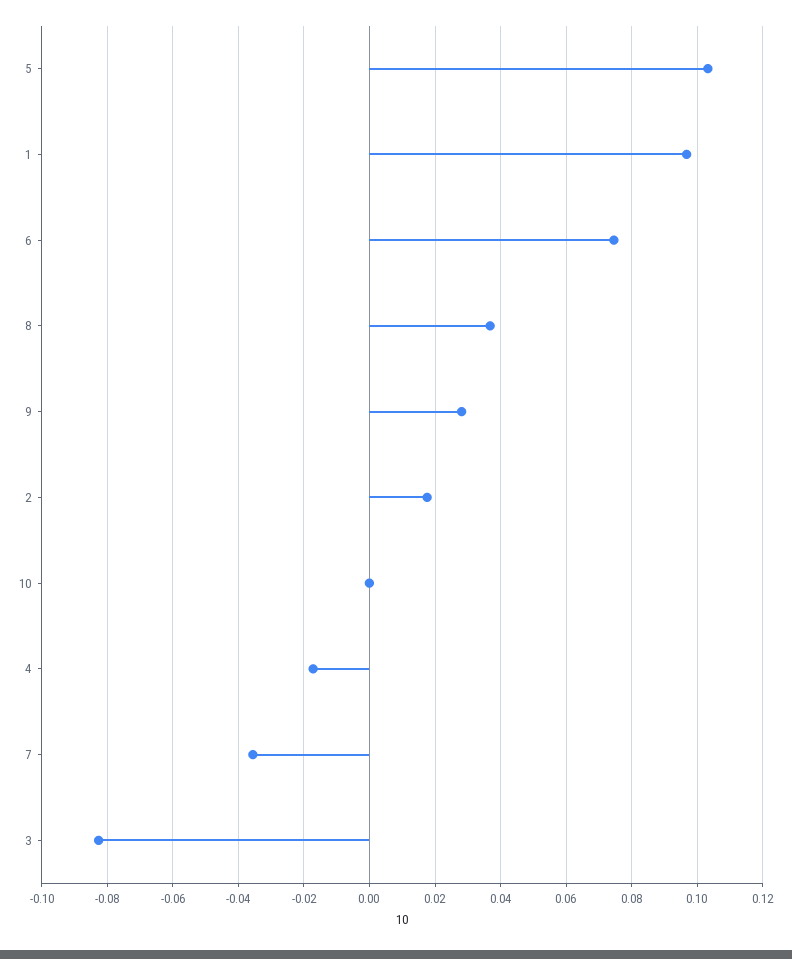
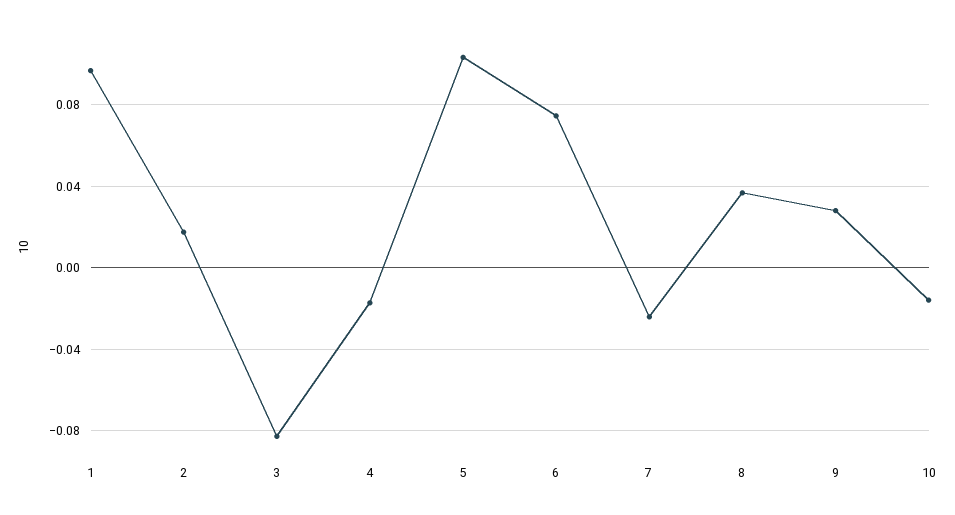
10: 0 -> -0.015
7: -0.036 -> -0.025

